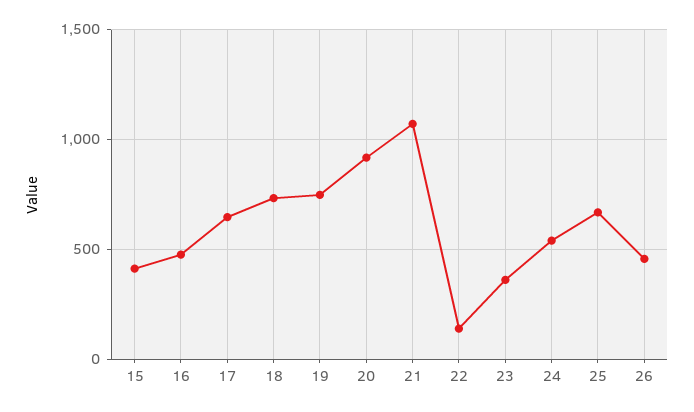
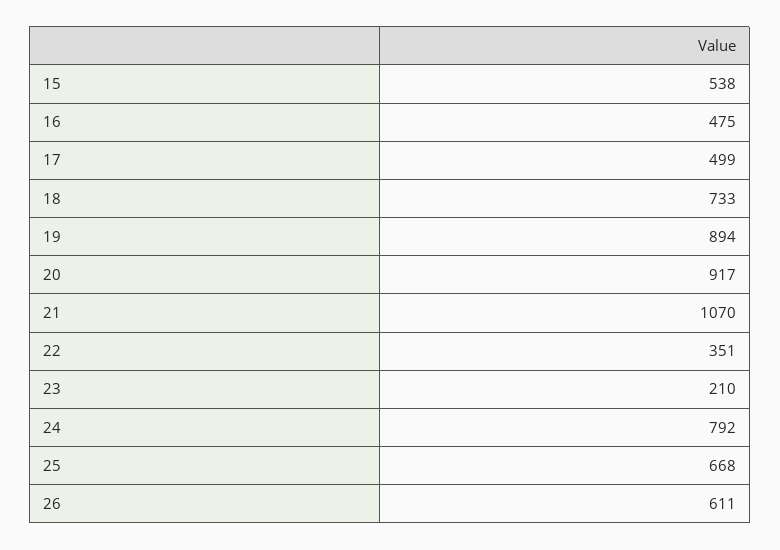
15: 400 -> 538
17: 650 -> 499
19: 750 -> 894
22: 150 -> 351
23: 350 -> 210
24: 550 -> 792
26: 450 -> 611

